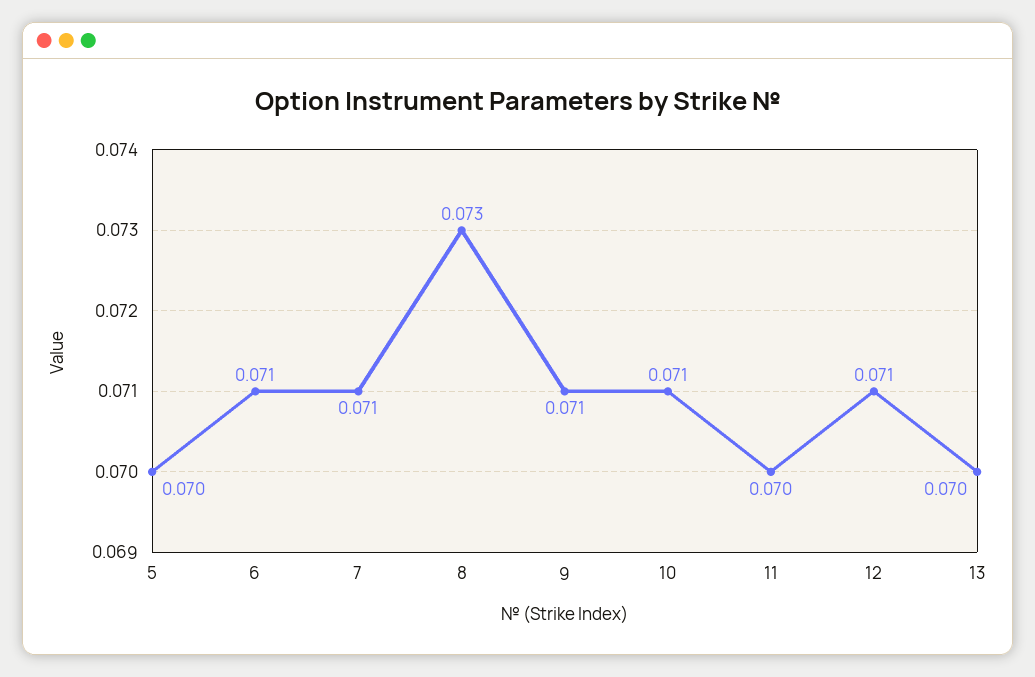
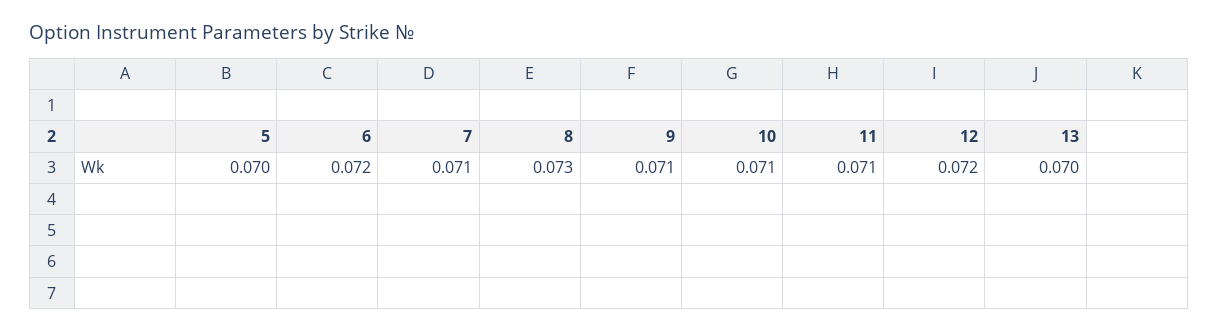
6: 0.071 -> 0.072
11: 0.07 -> 0.071
12: 0.071 -> 0.072

